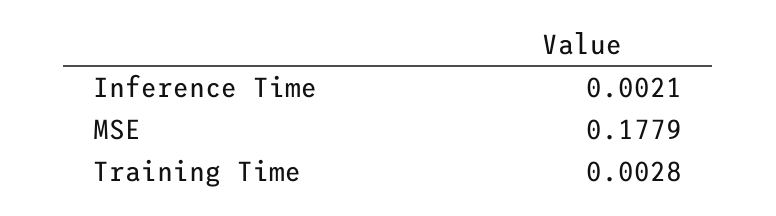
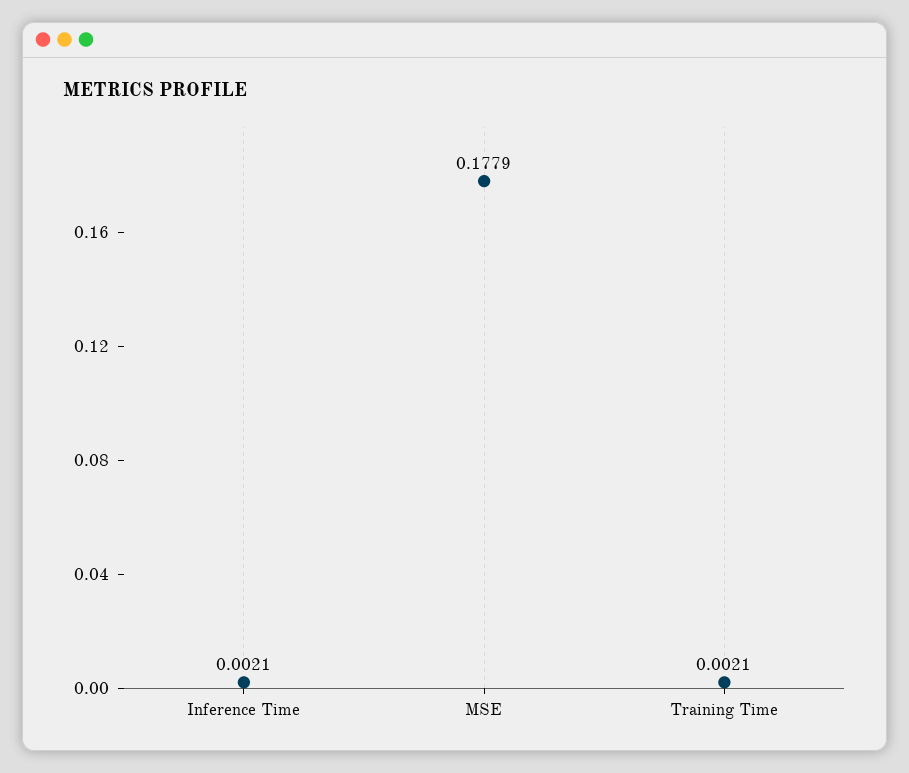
Training Time: 0.0028 -> 0.0021

